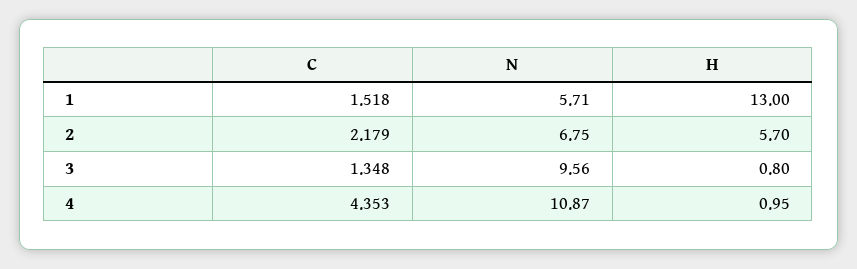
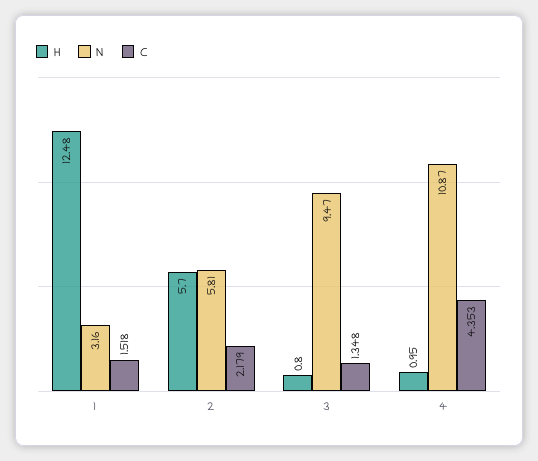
N, 1: 5.71 -> 3.16
H, 1: 13 -> 12.48
N, 2: 6.75 -> 5.81
N, 3: 9.56 -> 9.47

